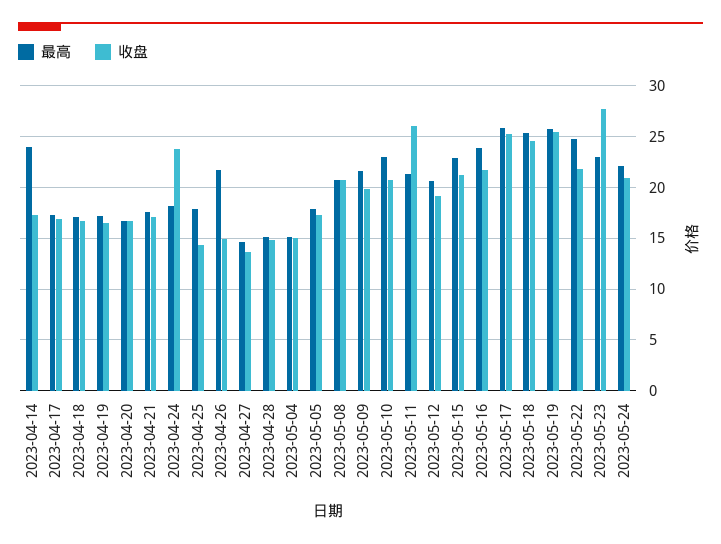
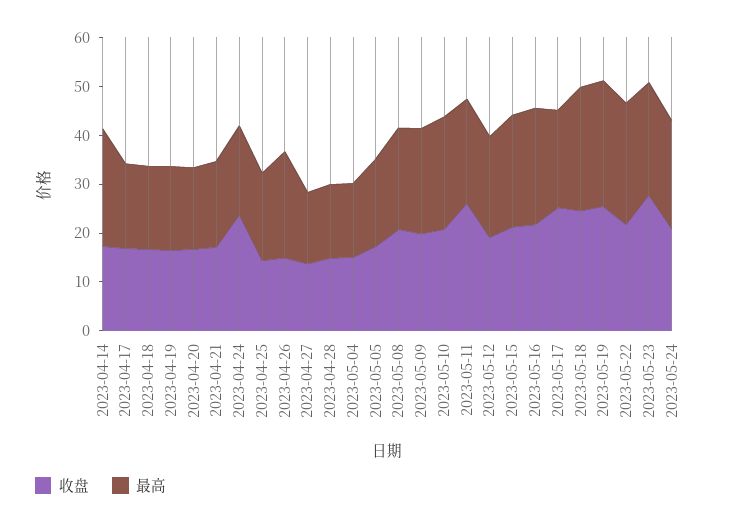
最高, 2023-05-17: 26 -> 20

